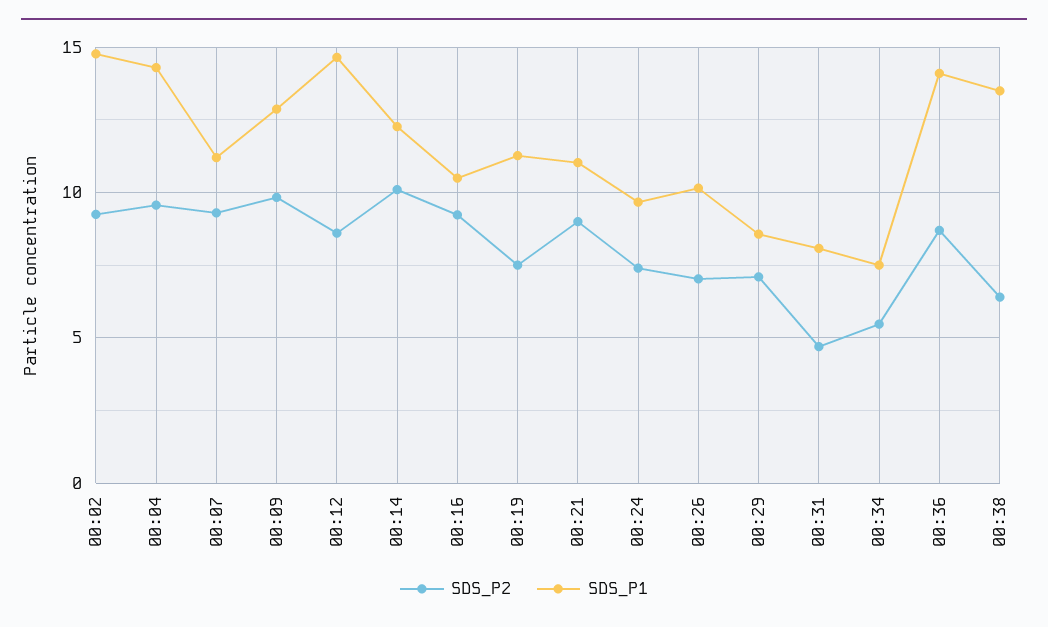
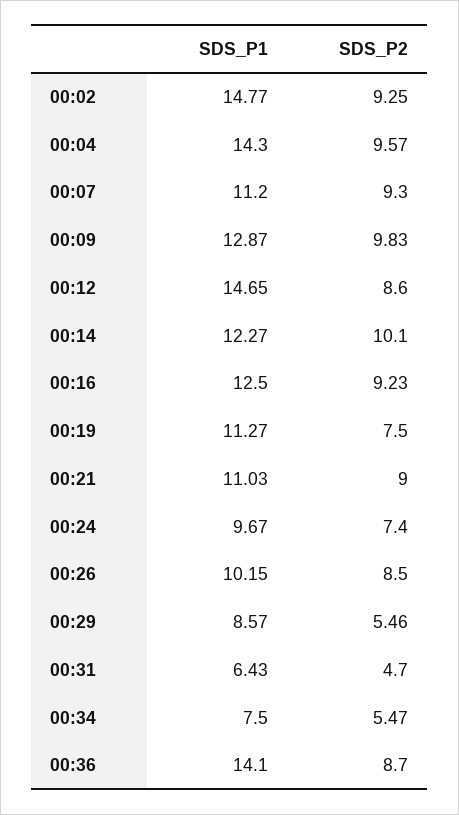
SDS_P1, 00:16: 10.5 -> 12.5
SDS_P2, 00:26: 7 -> 8.5
SDS_P2, 00:29: 7 -> 5.46
SDS_P1, 00:31: 8 -> 6.43
SDS_P2, 00:38: 6.5 -> none
SDS_P1, 00:38: 13.5 -> none

